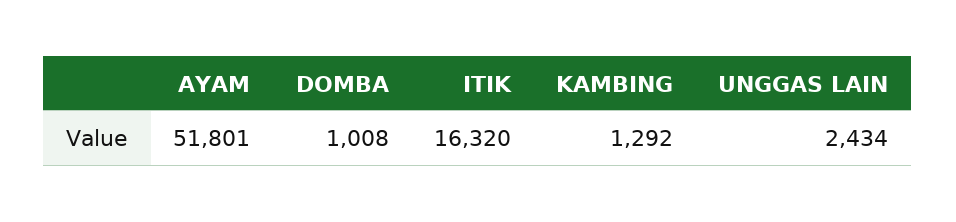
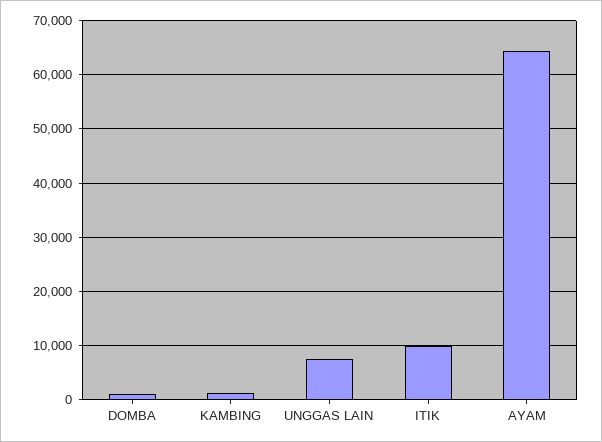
AYAM: 51801 -> 64000
ITIK: 16320 -> 10000
UNGGAS LAIN: 2434 -> 8000

